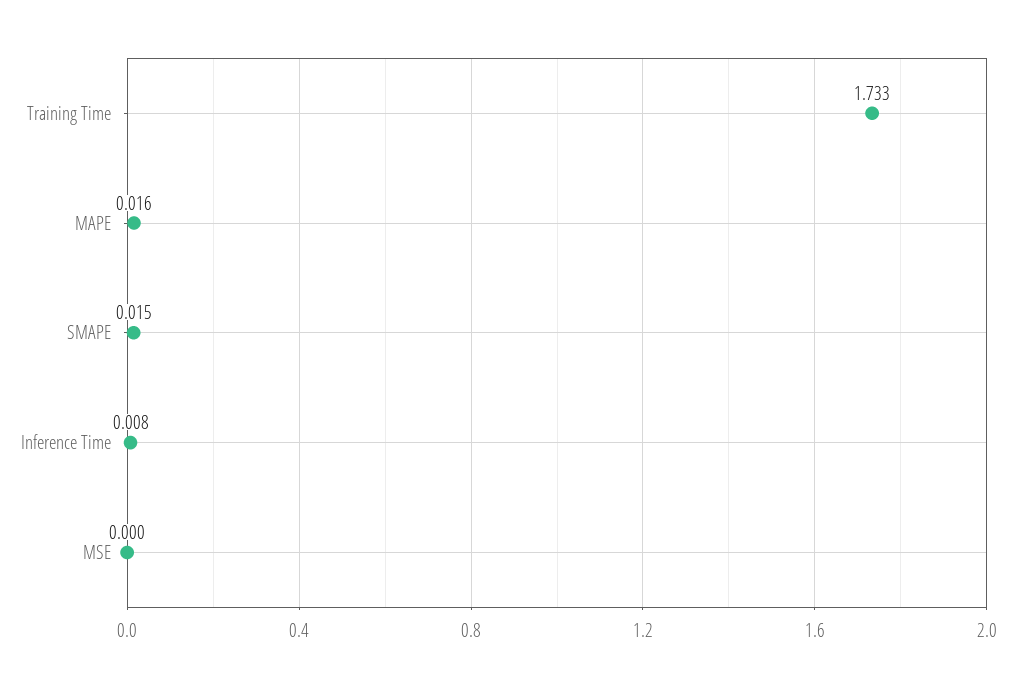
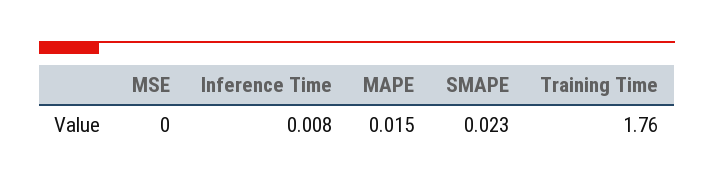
Training Time: 1.733 -> 1.76
MAPE: 0.016 -> 0.015
SMAPE: 0.015 -> 0.023

